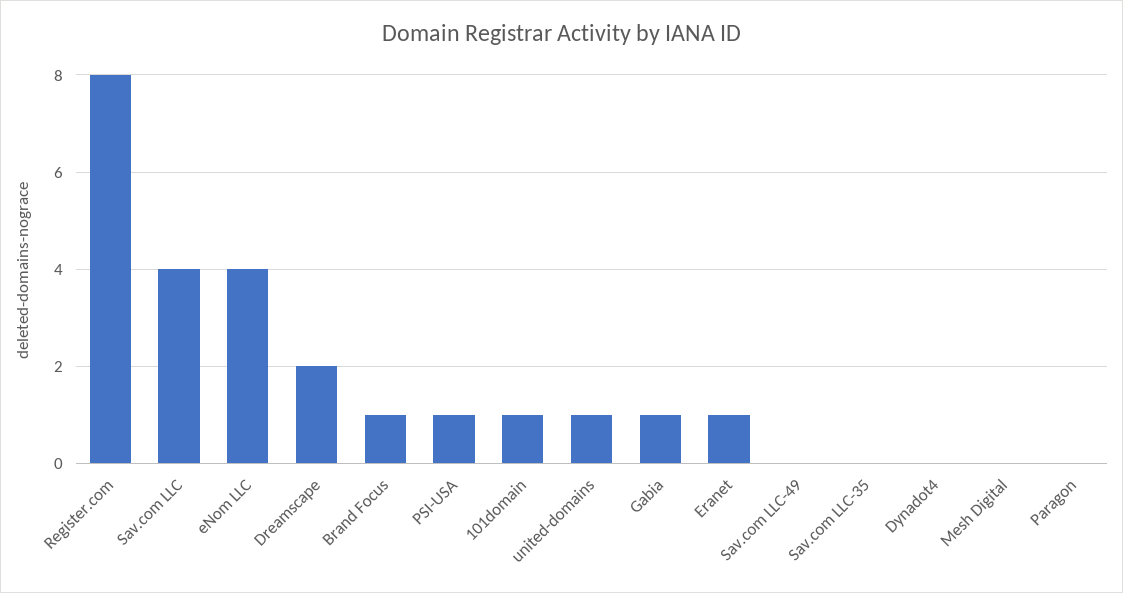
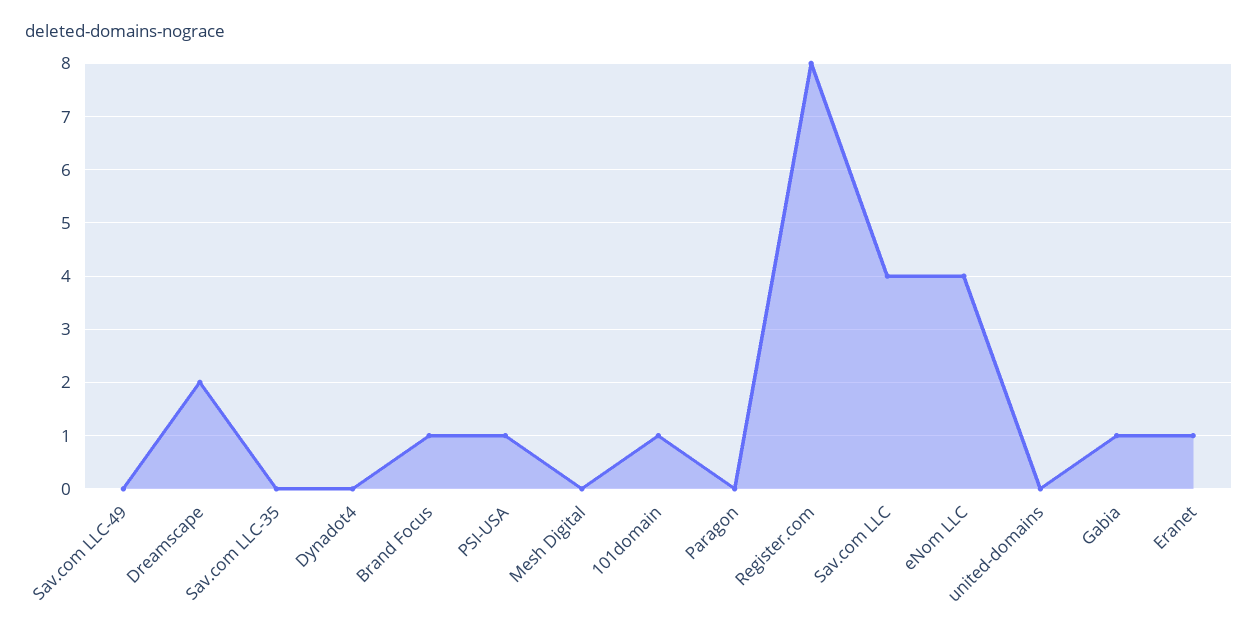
united-domains: 1 -> 0

